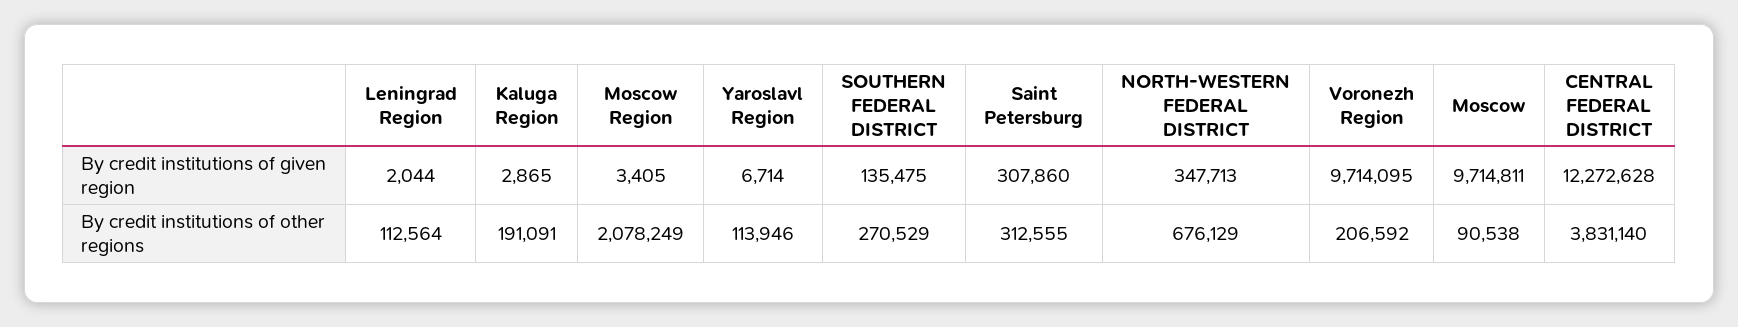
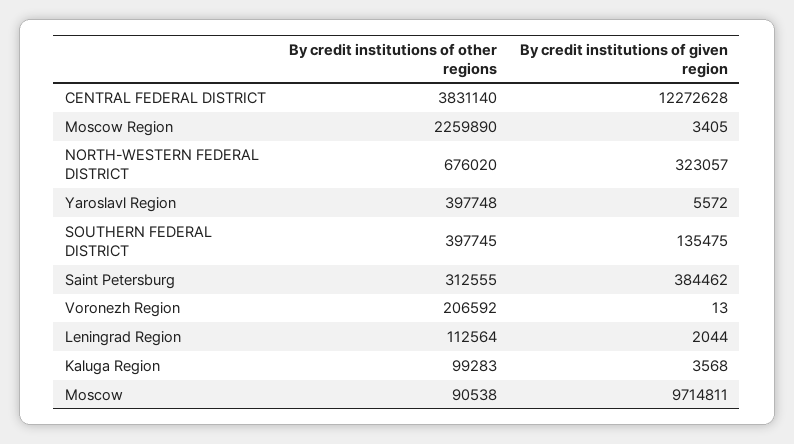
Kaluga Region, By credit institutions of given region: 2865 -> 3568
Yaroslavl Region, By credit institutions of given region: 6714 -> 5572
Saint Petersburg, By credit institutions of given region: 307860 -> 384462
NORTH-WESTERN FEDERAL DISTRICT, By credit institutions of given region: 347713 -> 323057
Voronezh Region, By credit institutions of given region: 9714095 -> 13
Kaluga Region, By credit institutions of other regions: 191091 -> 99283
Moscow Region, By credit institutions of other regions: 2078249 -> 2259890
Yaroslavl Region, By credit institutions of other regions: 113946 -> 397748
SOUTHERN FEDERAL DISTRICT, By credit institutions of other regions: 270529 -> 397745
NORTH-WESTERN FEDERAL DISTRICT, By credit institutions of other regions: 676129 -> 676020

